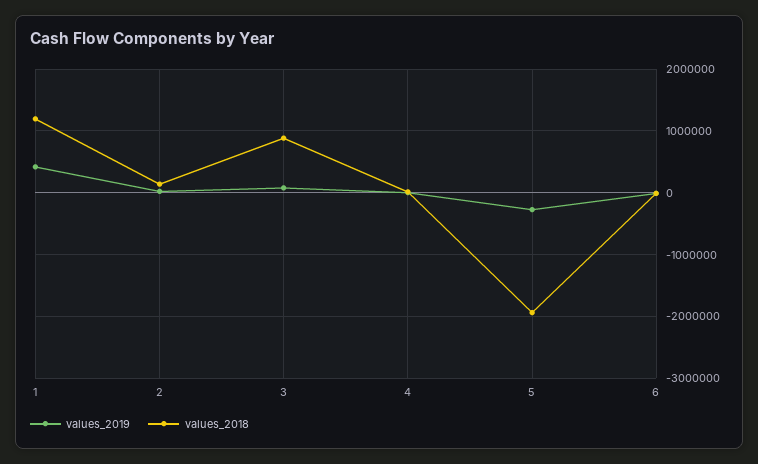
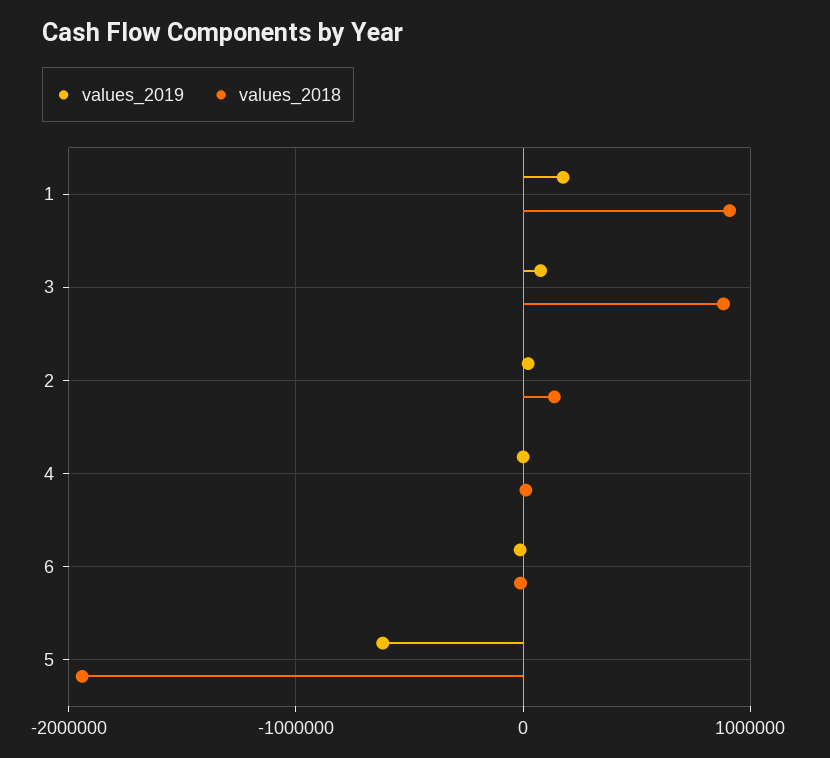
values_2019, 1: 400000 -> 200000
values_2018, 1: 1200000 -> 900000
values_2019, 5: -300000 -> -600000

